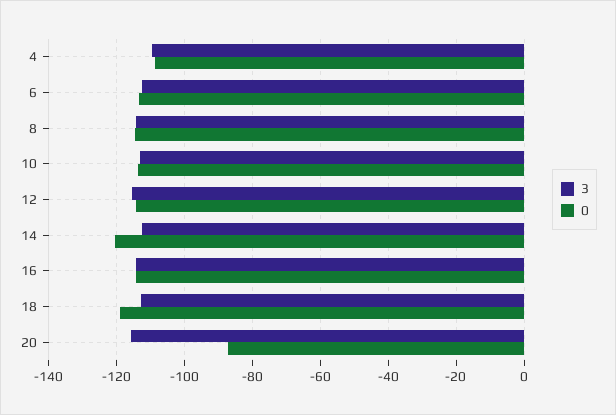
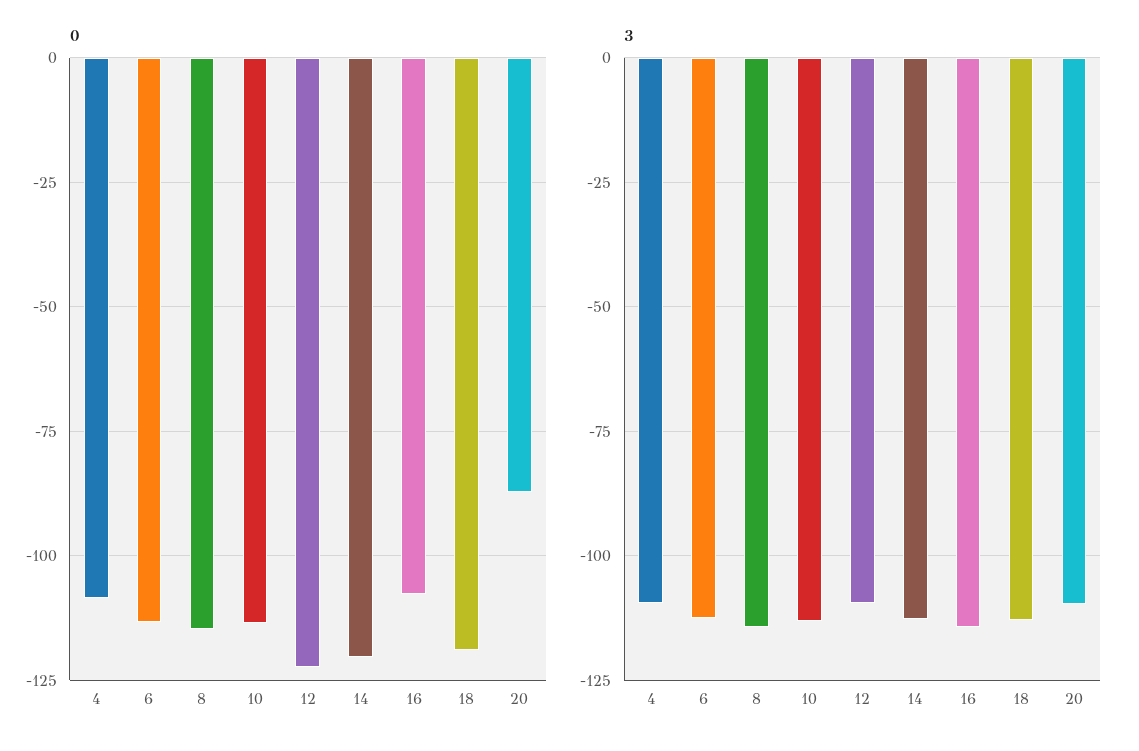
3, 12: -116 -> -110
0, 12: -114 -> -122.5
0, 16: -114 -> -107.5
3, 20: -116 -> -110

